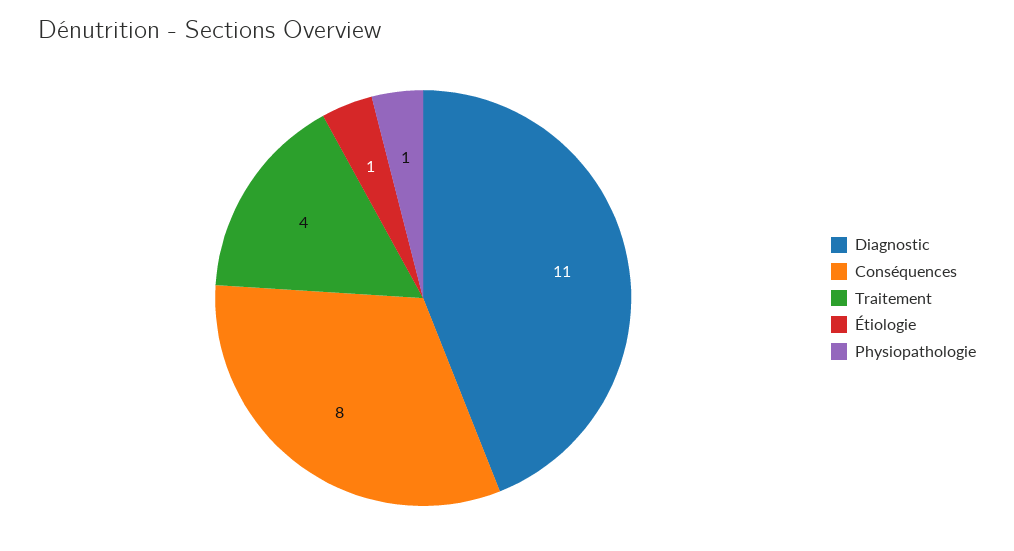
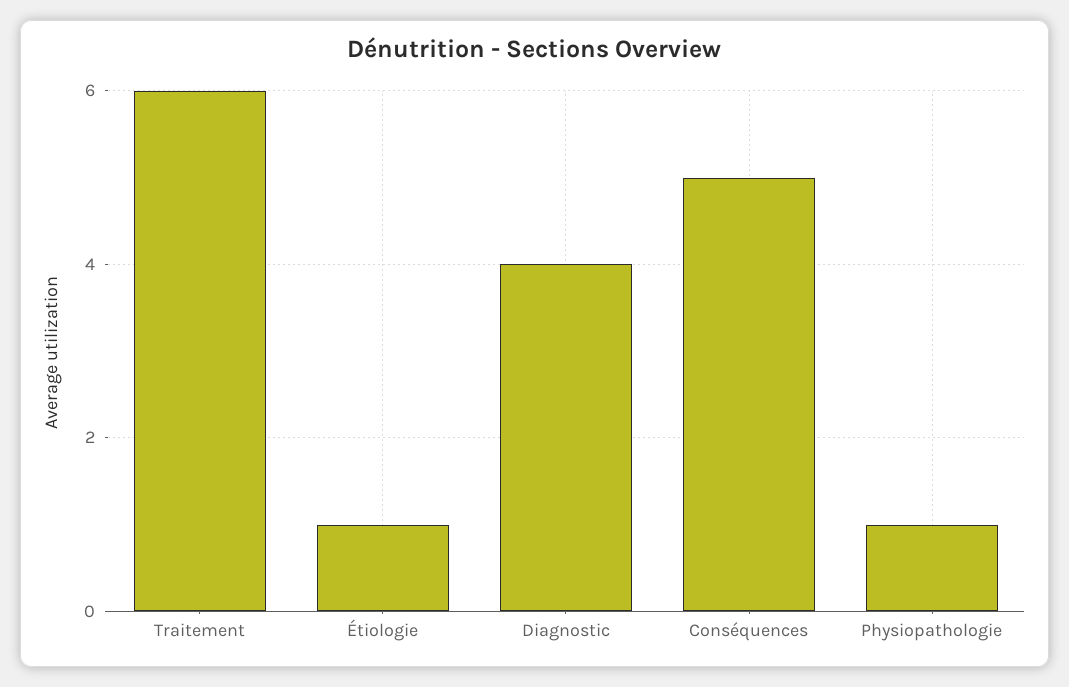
Diagnostic: 11 -> 4
Conséquences: 8 -> 5
Traitement: 4 -> 6

